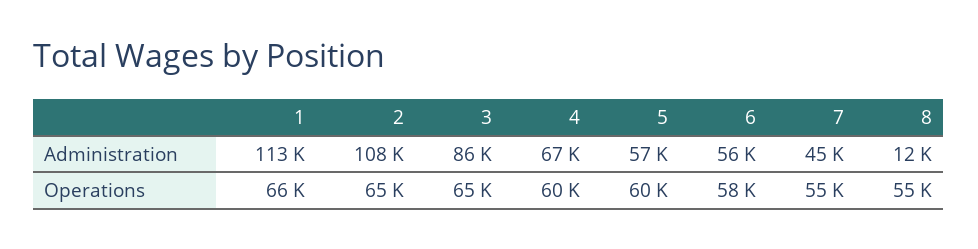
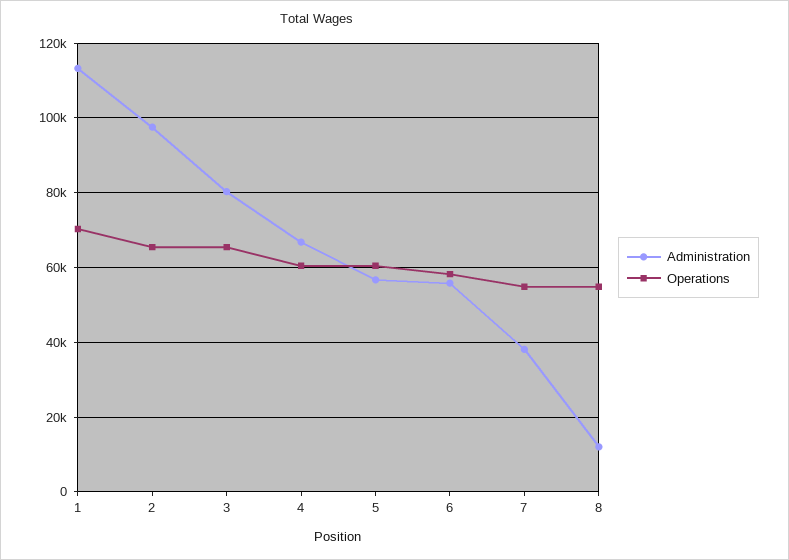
Administration, 2: 108000 -> 98000
Administration, 3: 86000 -> 80000
Administration, 7: 45000 -> 38000
Operations, 1: 66000 -> 70000

